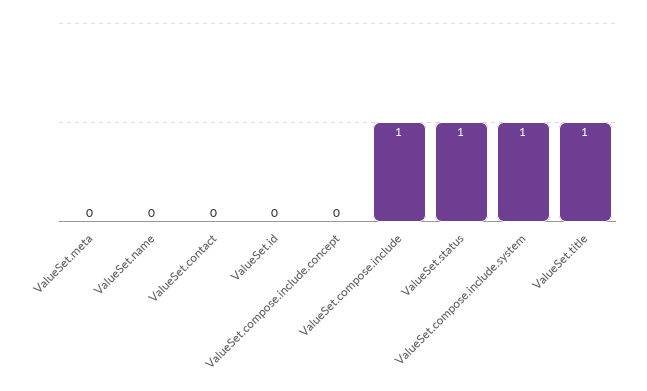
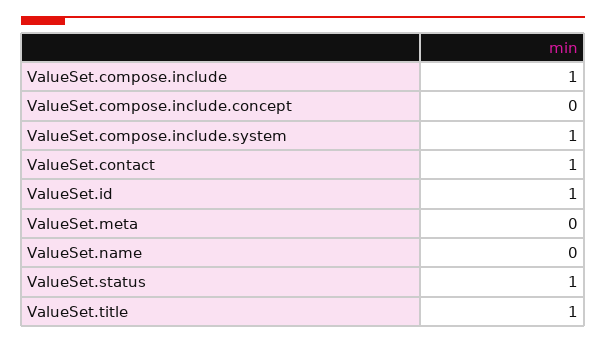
ValueSet.contact: 0 -> 1
ValueSet.id: 0 -> 1

